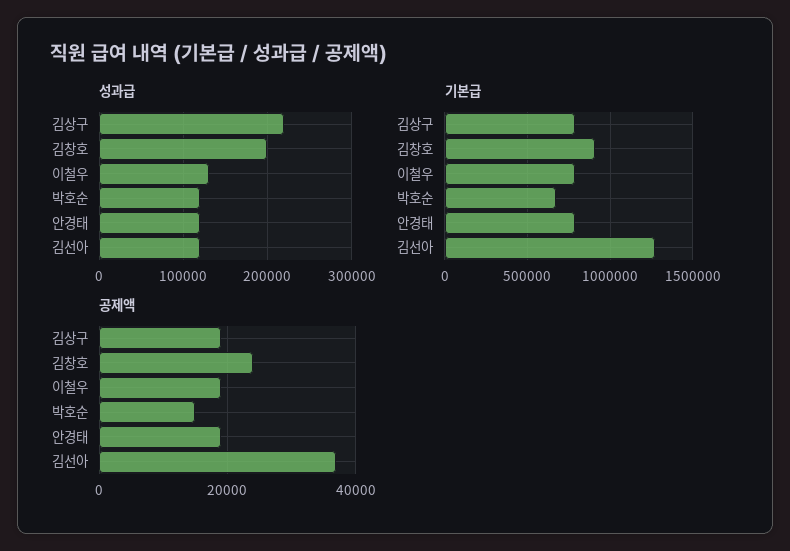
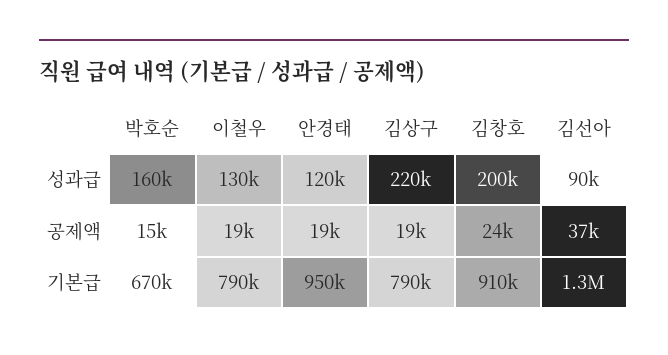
성과급, 박호순: 120000 -> 160000
성과급, 김선아: 120000 -> 90000
기본급, 안경태: 800000 -> 950000

